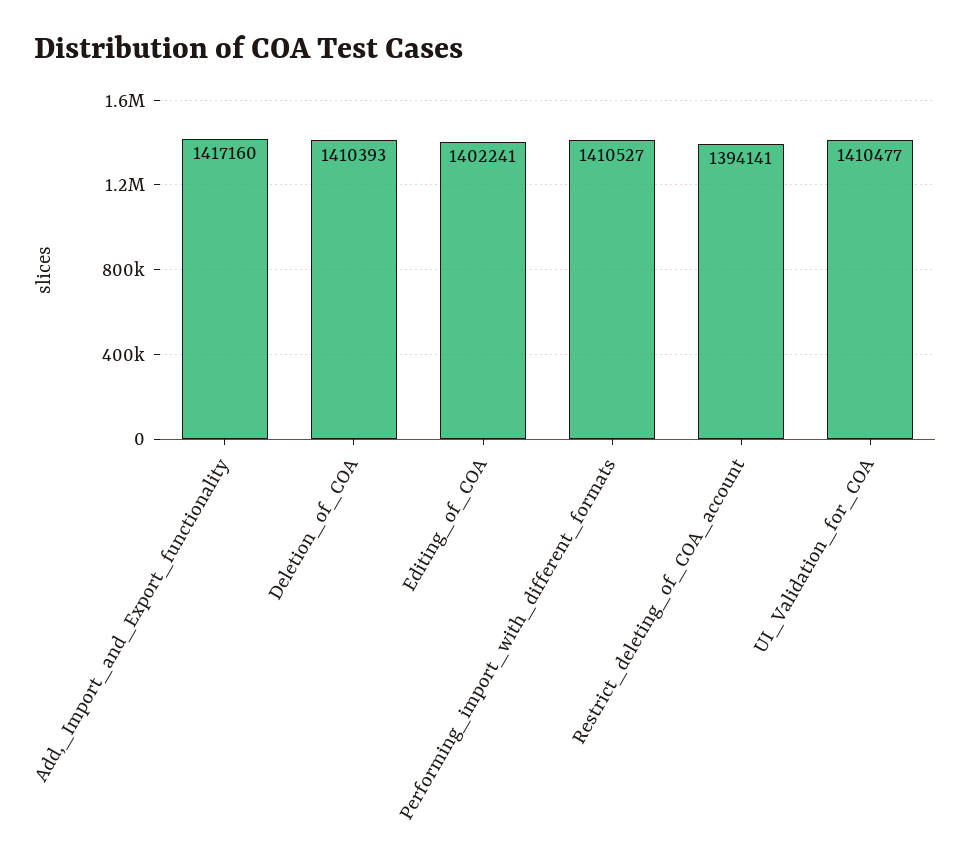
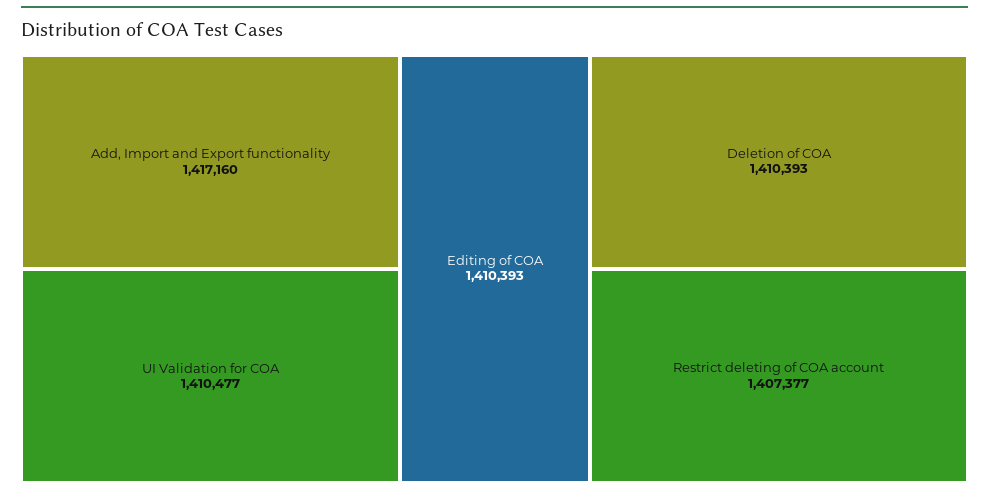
Editing_of_COA: 1402241 -> 1410393
Performing_import_with_different_formats: 1410527 -> none
Restrict_deleting_of_COA_account: 1394141 -> 1407377

